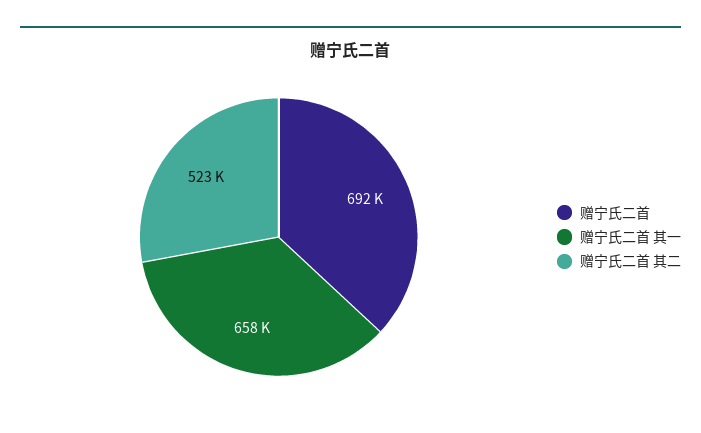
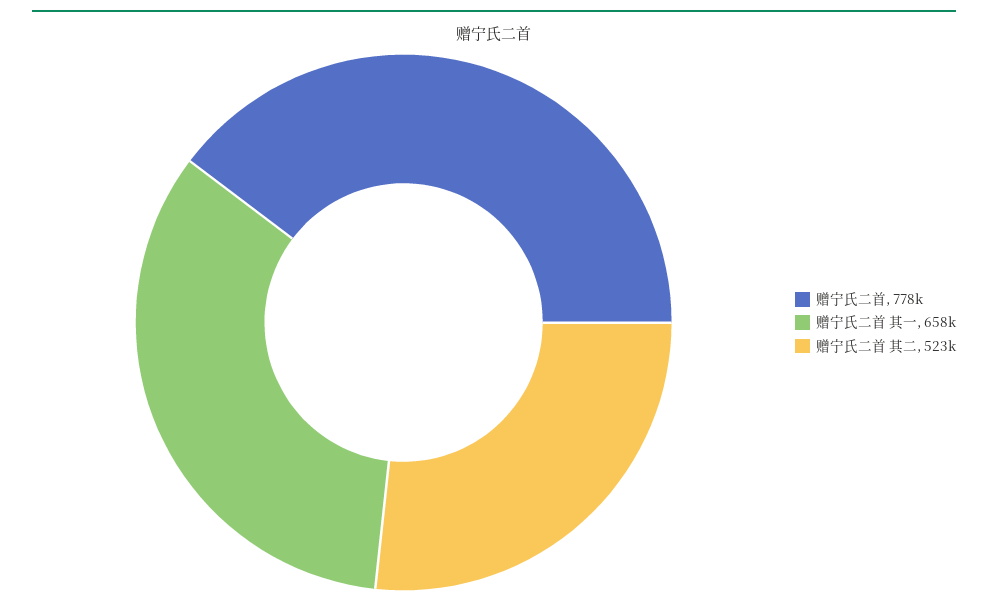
赠宁氏二首: 692000 -> 778000

